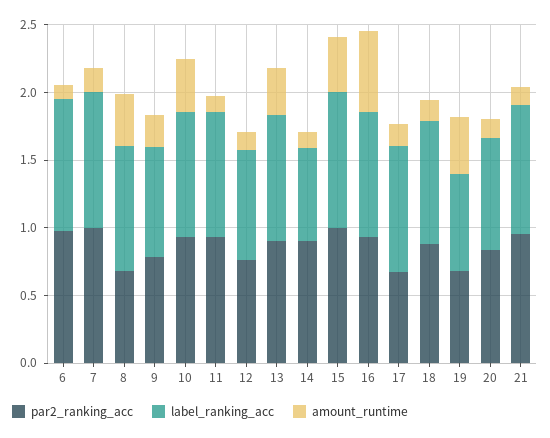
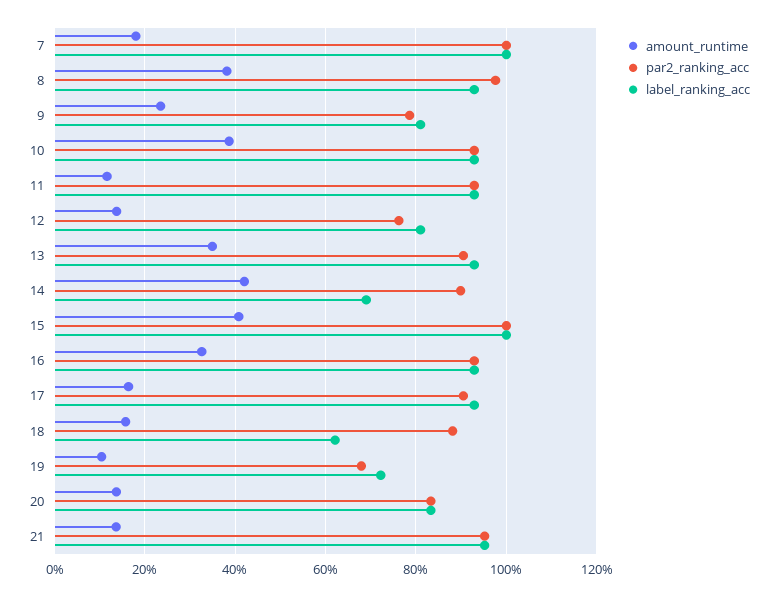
par2_ranking_acc, 6: 1 -> none
label_ranking_acc, 6: 1 -> none
amount_runtime, 6: 0.1 -> none
par2_ranking_acc, 8: 0.7 -> 0.98
amount_runtime, 14: 0.1 -> 0.42
amount_runtime, 16: 0.6 -> 0.32
par2_ranking_acc, 17: 0.7 -> 0.9
label_ranking_acc, 18: 0.9 -> 0.62
amount_runtime, 19: 0.4 -> 0.1

